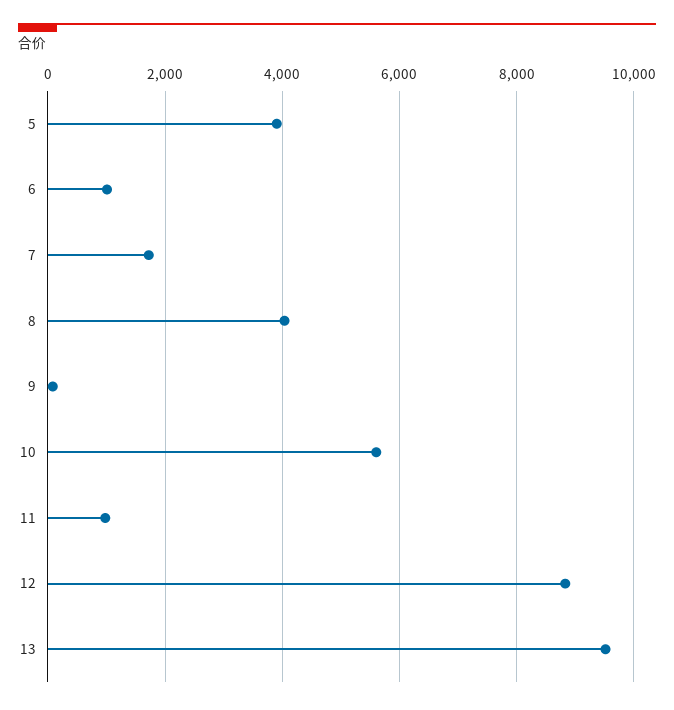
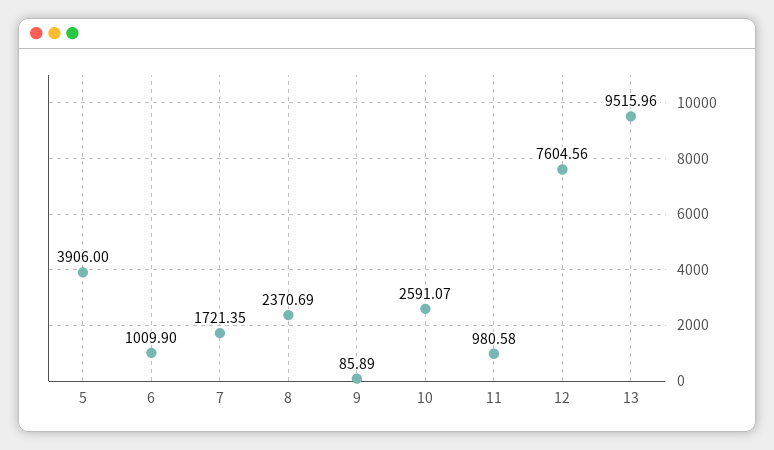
8: 4000 -> 2370.69
10: 5600 -> 2591.07
12: 8800 -> 7604.56

